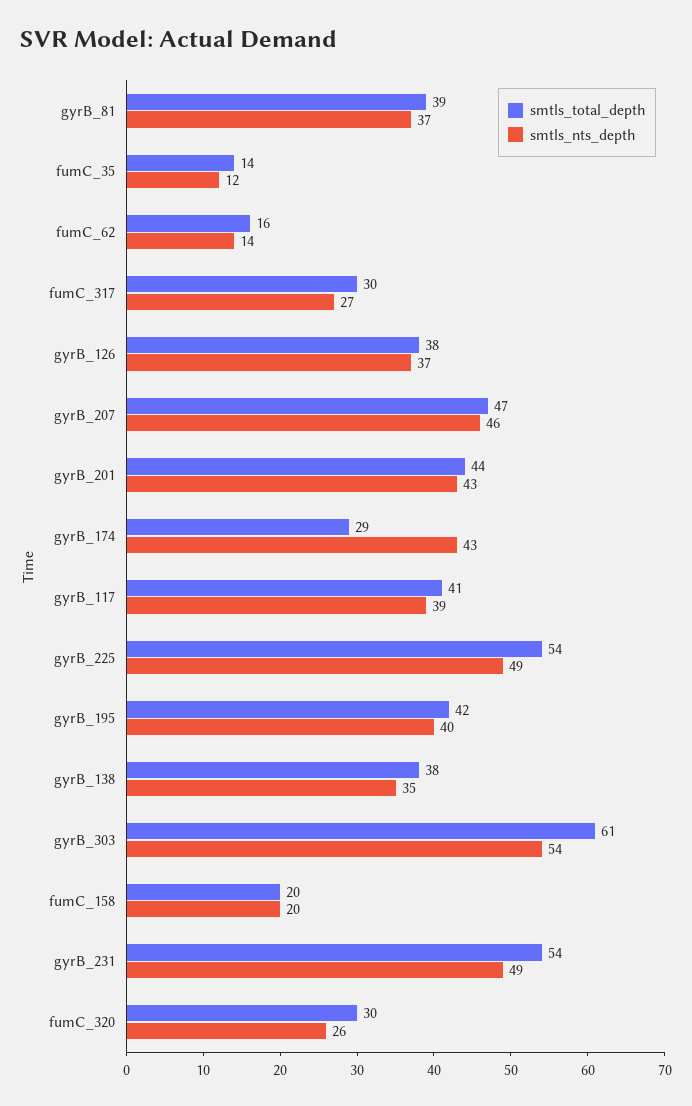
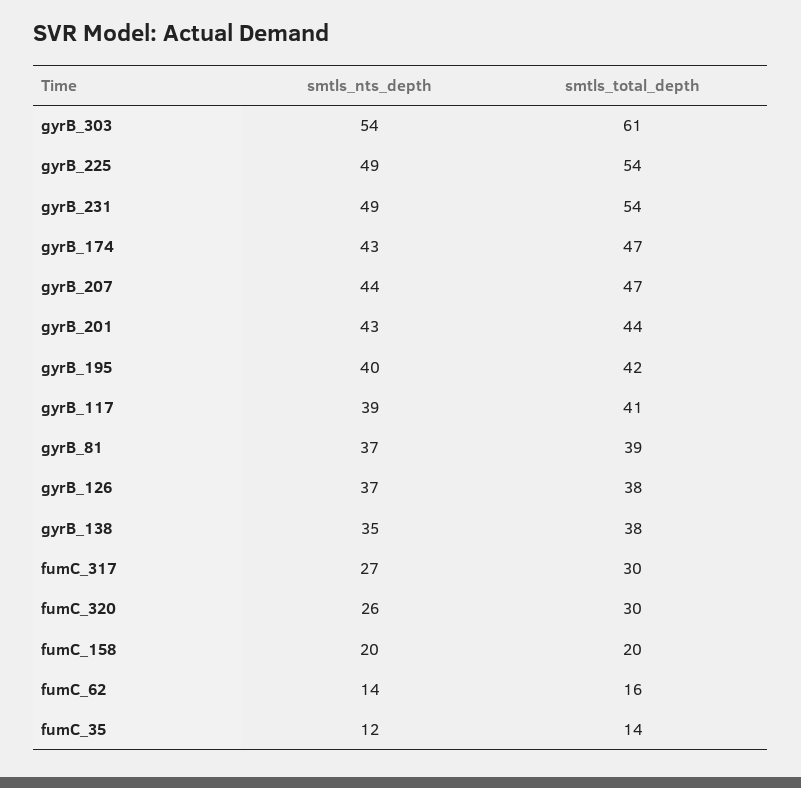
smtls_nts_depth, gyrB_207: 46 -> 44
smtls_total_depth, gyrB_174: 29 -> 47

